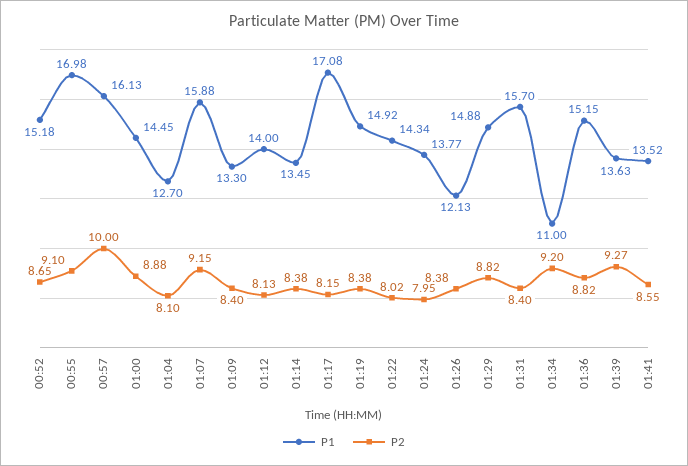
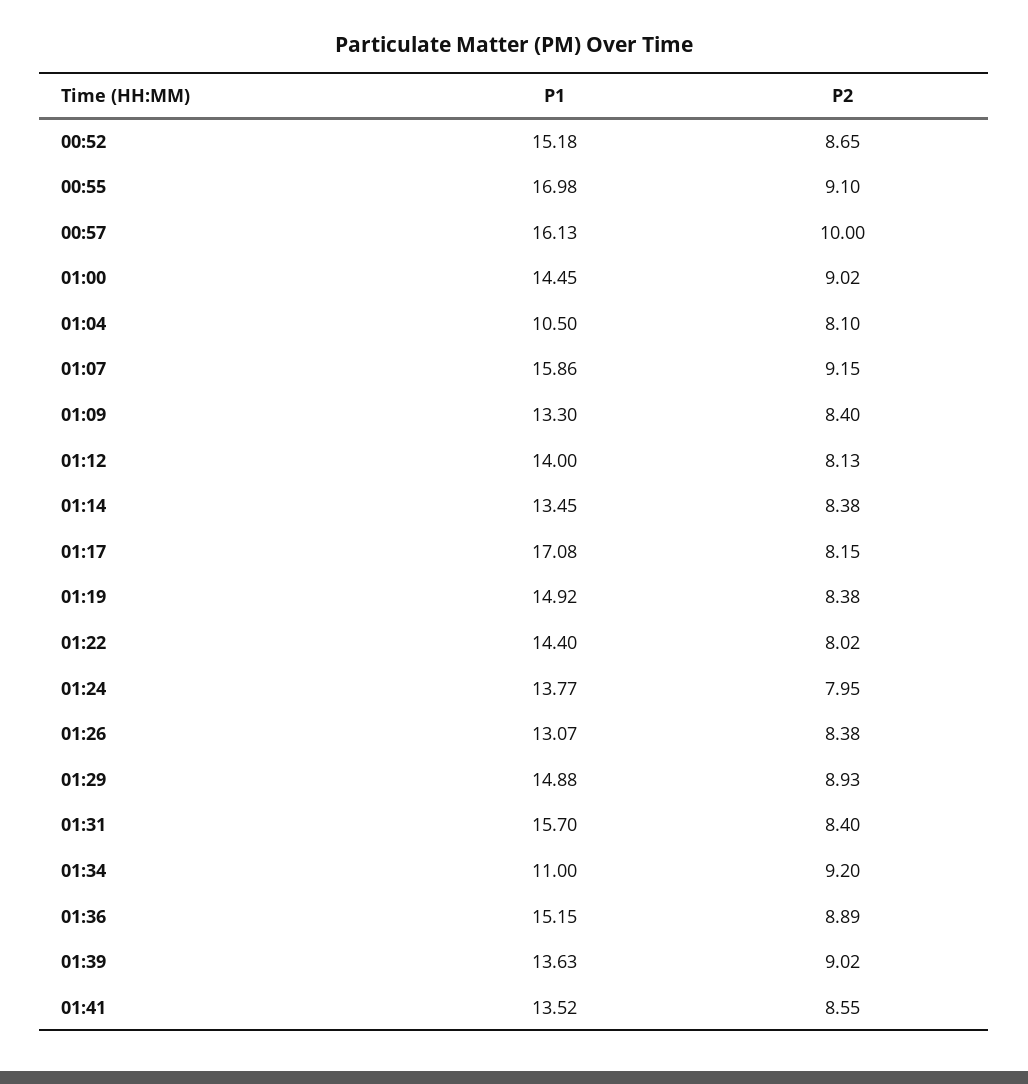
P2, 01:00: 8.88 -> 9.02
P1, 01:04: 12.7 -> 10.5
P1, 01:07: 15.88 -> 15.86
P1, 01:22: 14.34 -> 14.4
P1, 01:26: 12.13 -> 13.07
P2, 01:29: 8.82 -> 8.93
P2, 01:36: 8.82 -> 8.89
P2, 01:39: 9.27 -> 9.02

